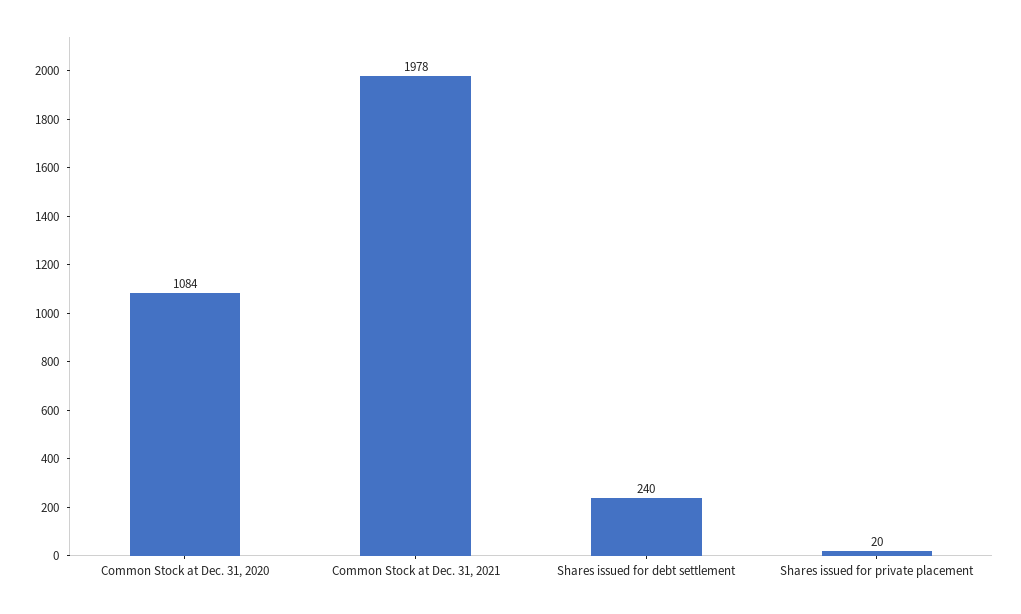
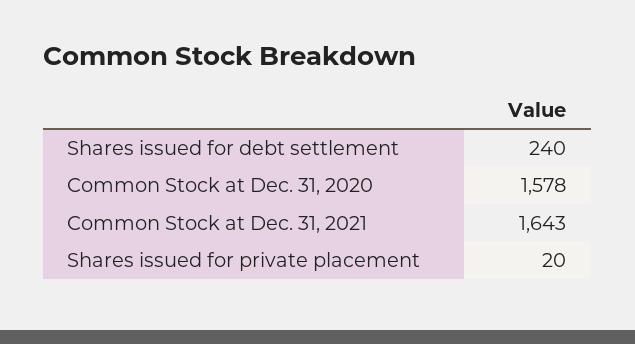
Common Stock at Dec. 31, 2020: 1084 -> 1578
Common Stock at Dec. 31, 2021: 1978 -> 1643

